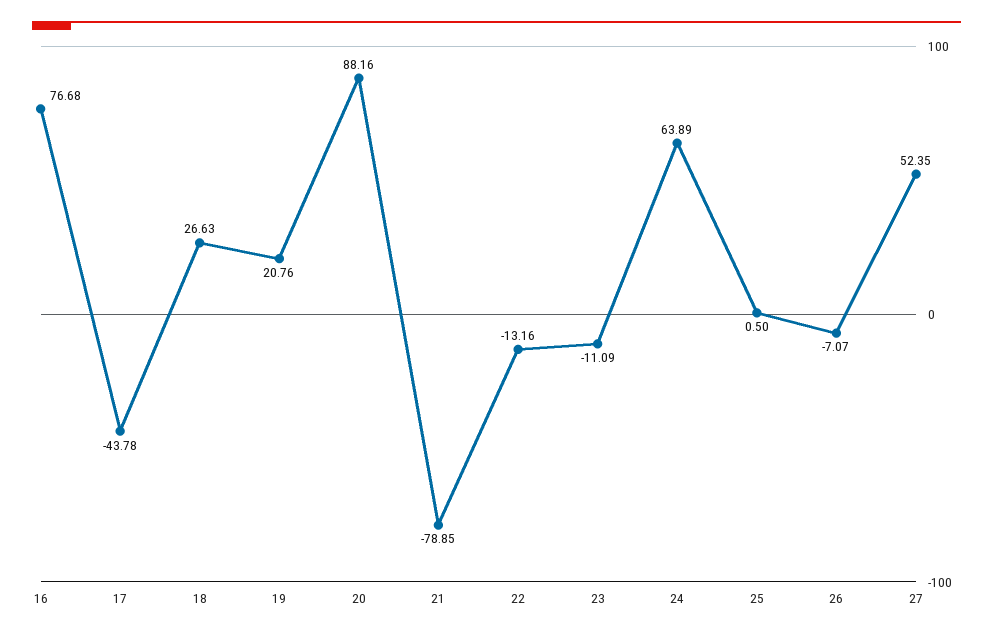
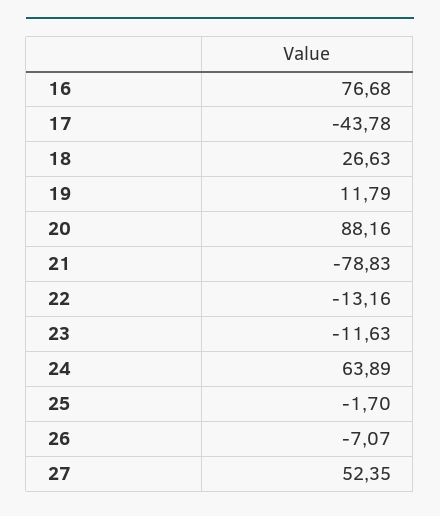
19: 20.76 -> 11.79
21: -78.85 -> -78.83
23: -11.09 -> -11.63
25: 0.5 -> -1.7

